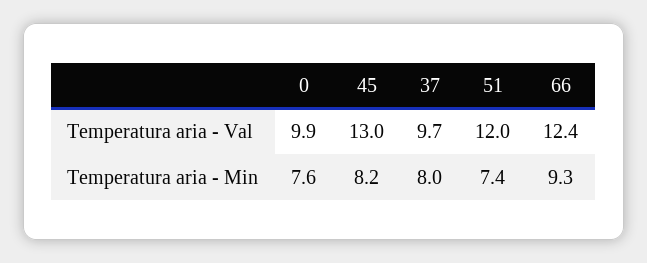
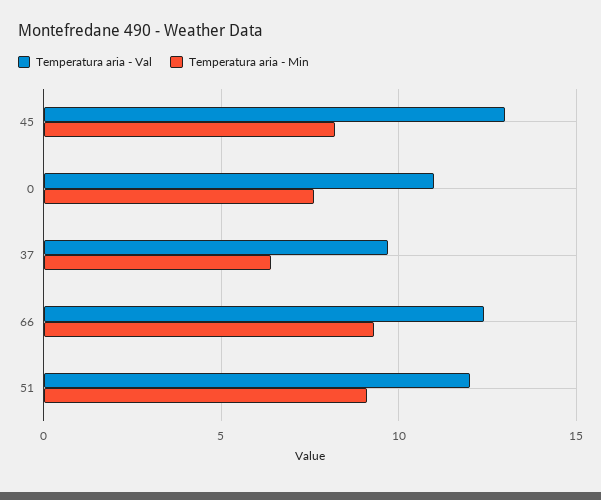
Temperatura aria - Val, 0: 9.9 -> 11
Temperatura aria - Min, 37: 8 -> 6.5
Temperatura aria - Min, 51: 7.4 -> 9

